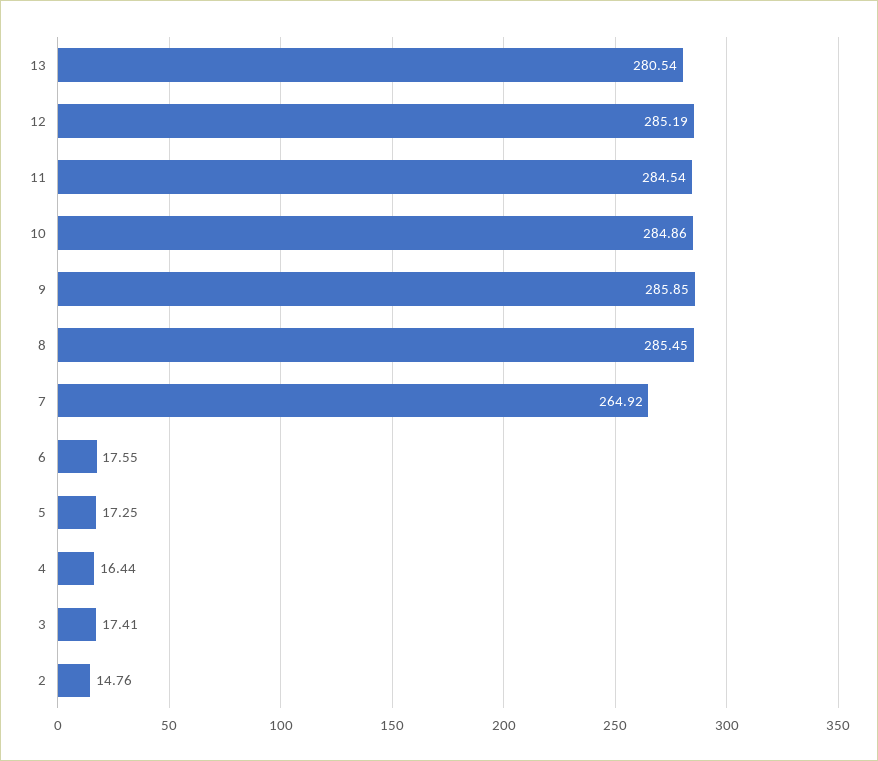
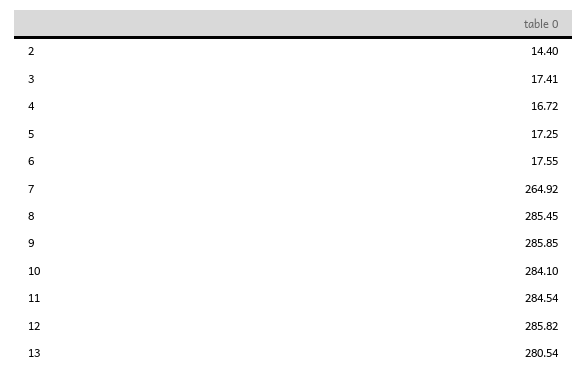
12: 285.19 -> 285.82
10: 284.86 -> 284.1
4: 16.44 -> 16.72
2: 14.76 -> 14.4

